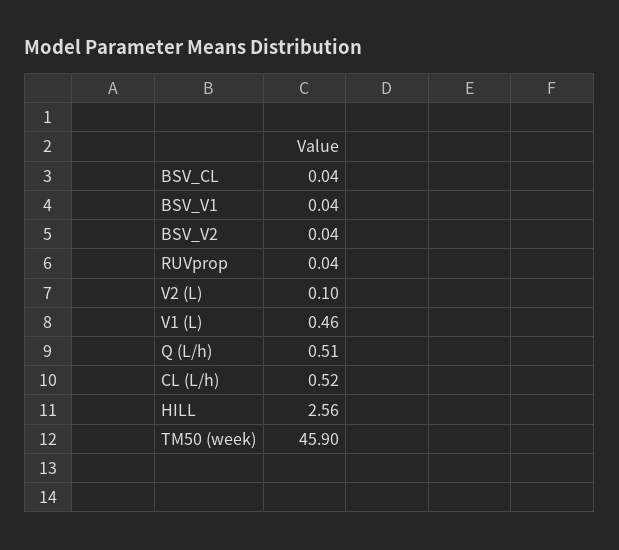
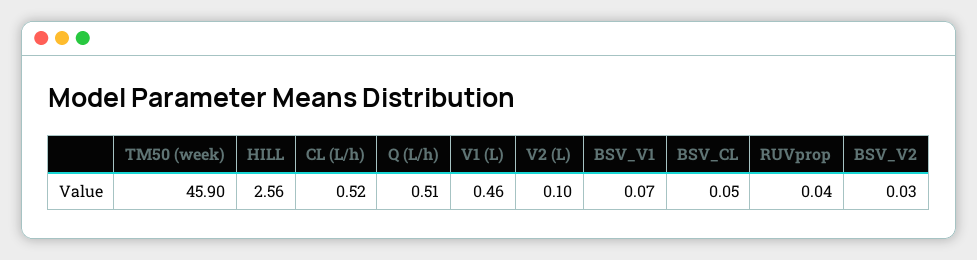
BSV_CL: 0.04 -> 0.05
BSV_V1: 0.04 -> 0.07
BSV_V2: 0.04 -> 0.03

